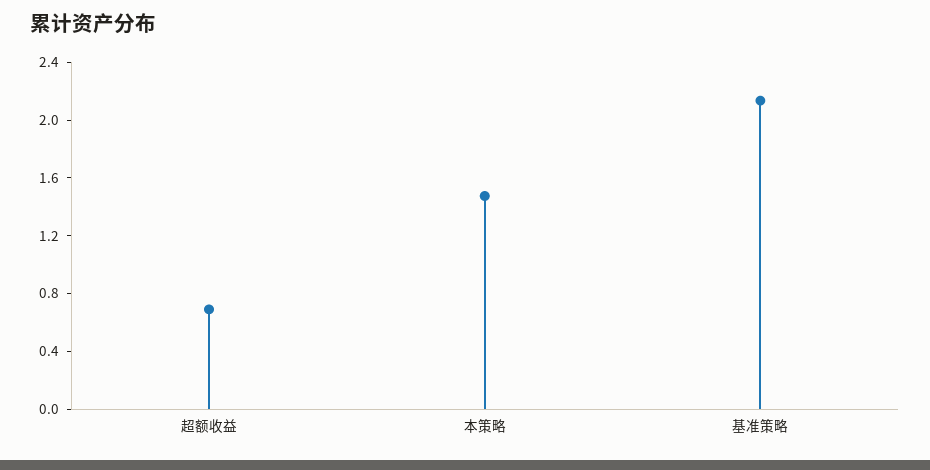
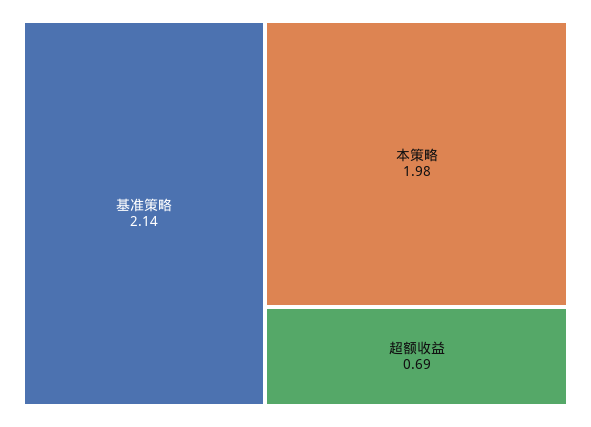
本策略: 1.5 -> 1.98

